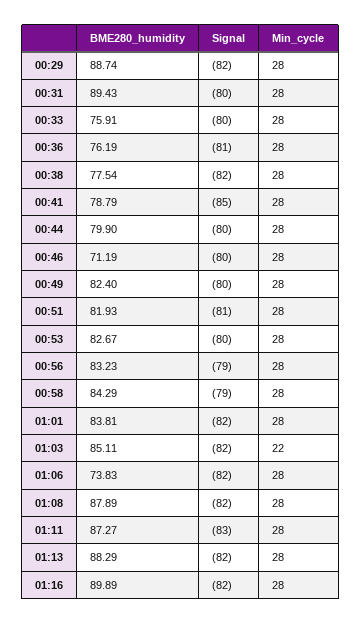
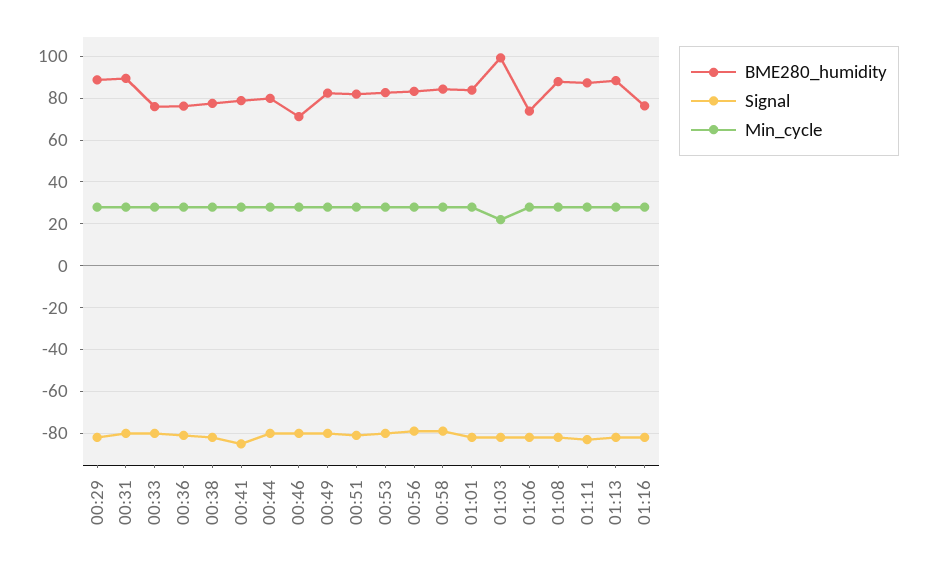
BME280_humidity, 01:03: 85.11 -> 100
BME280_humidity, 01:16: 89.89 -> 75

